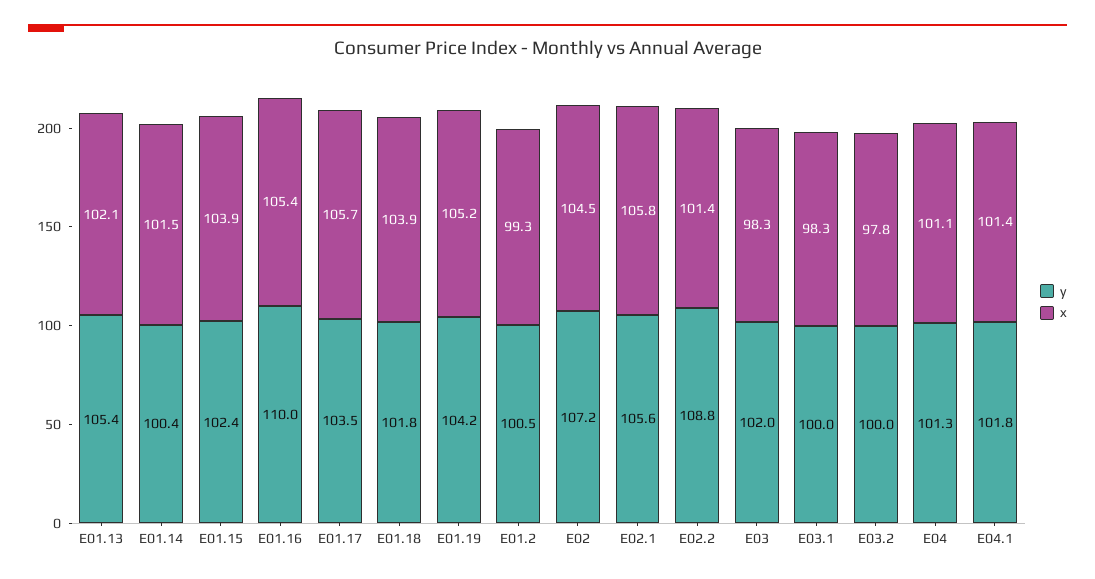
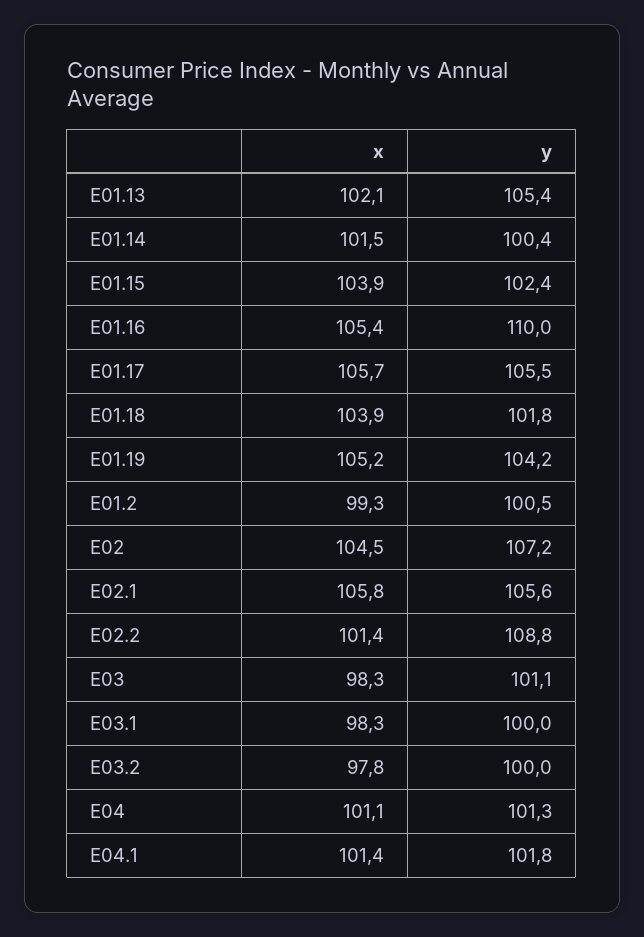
y, E01.17: 103.5 -> 105.5
y, E03: 102 -> 101.1

